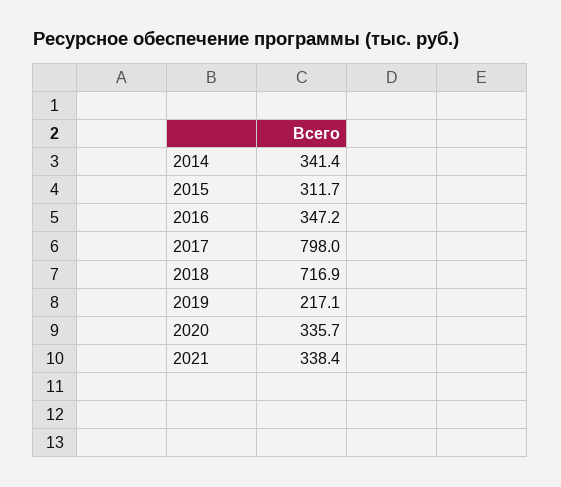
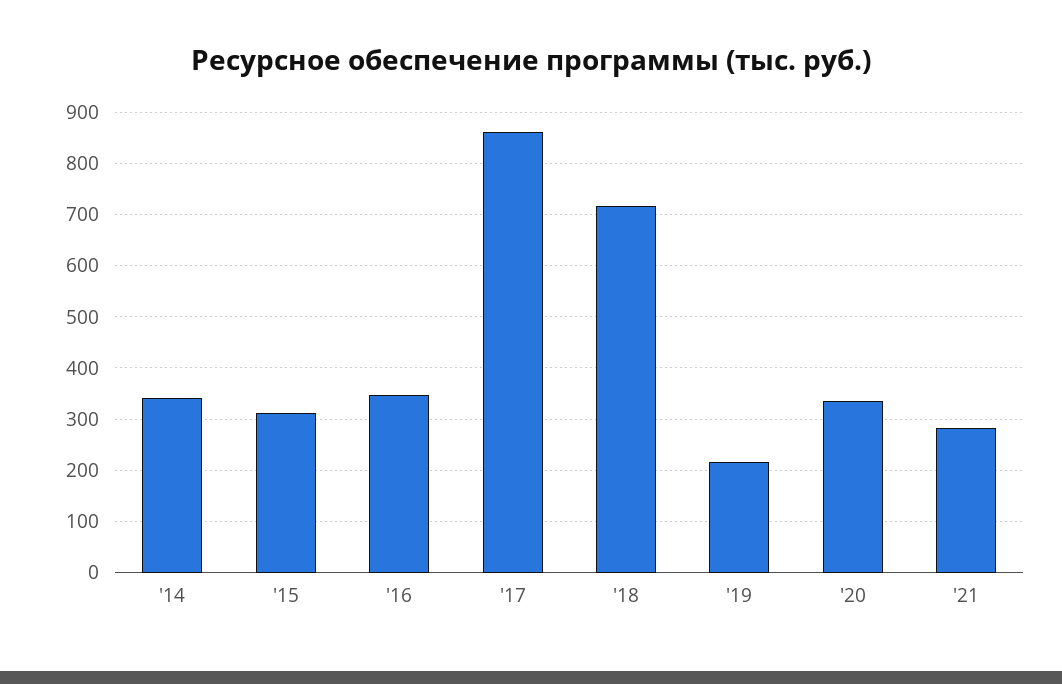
2017: 798 -> 860
2021: 338.4 -> 280

